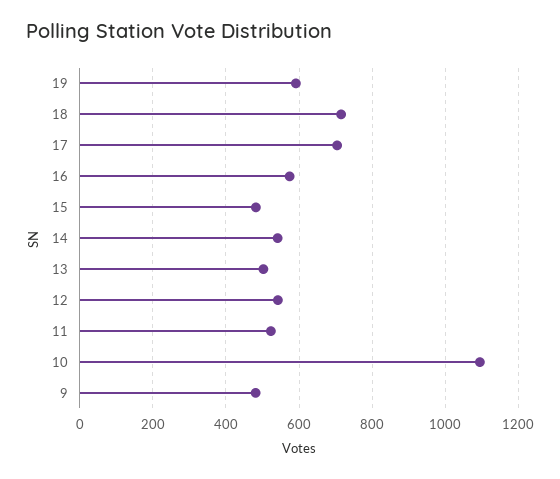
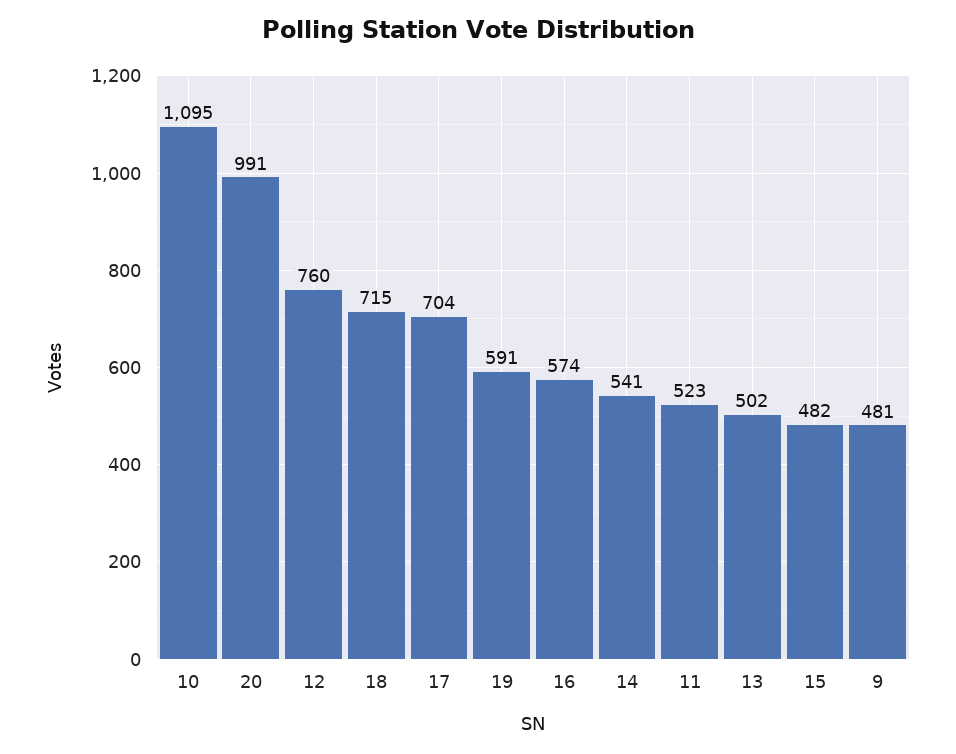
12: 540 -> 760
20: none -> 991

